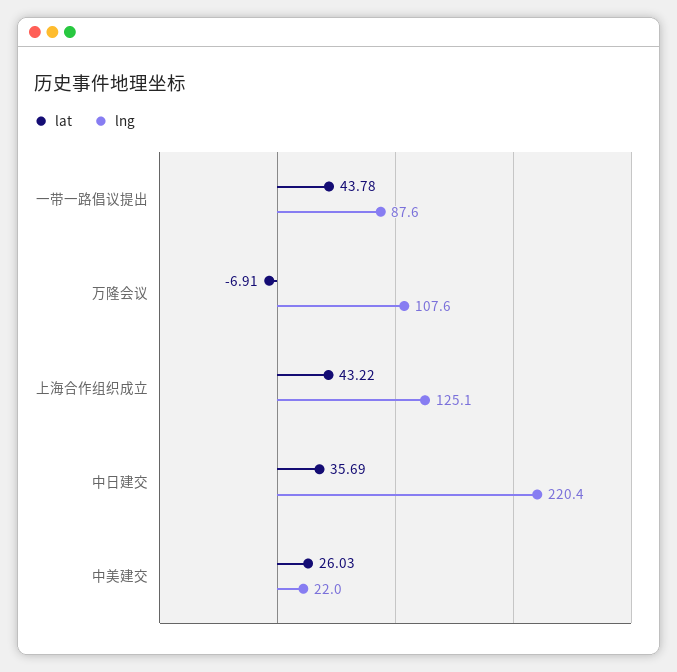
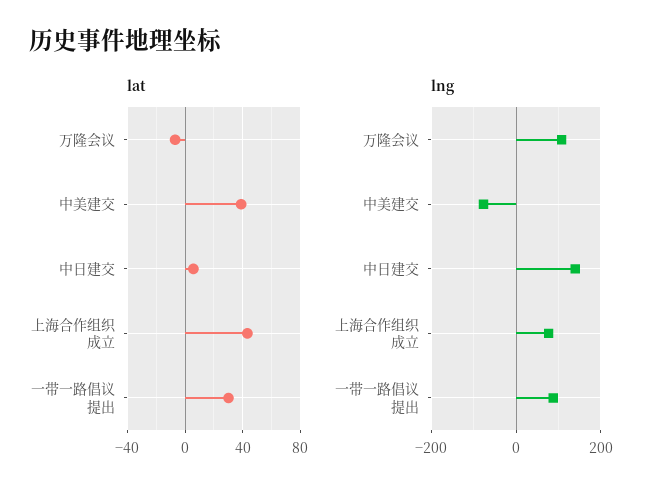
lat, 一带一路倡议提出: 43.78 -> 30
lng, 上海合作组织成立: 125.1 -> 80
lat, 中日建交: 35.69 -> 5
lng, 中日建交: 220.4 -> 140
lat, 中美建交: 26.03 -> 40
lng, 中美建交: 22 -> -80

